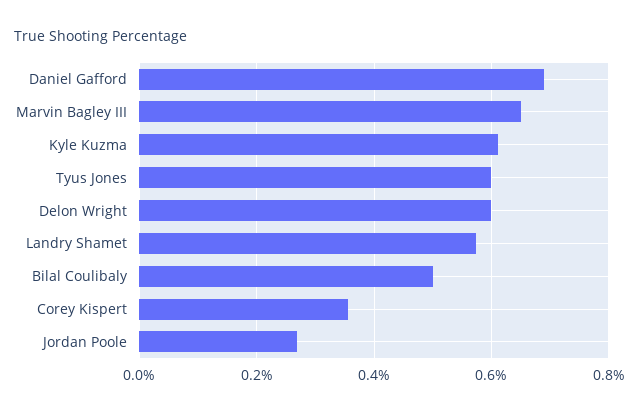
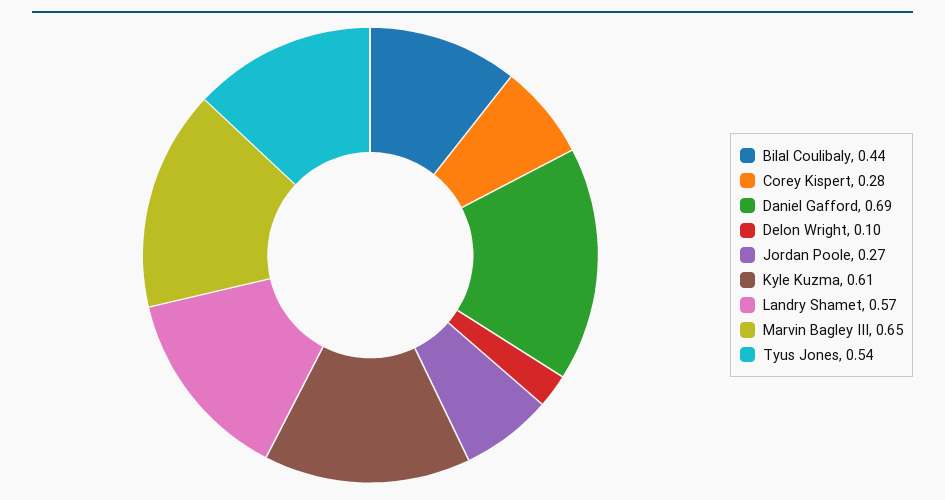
Tyus Jones: 0.6 -> 0.54
Delon Wright: 0.6 -> 0.1
Bilal Coulibaly: 0.5 -> 0.44
Corey Kispert: 0.36 -> 0.28

